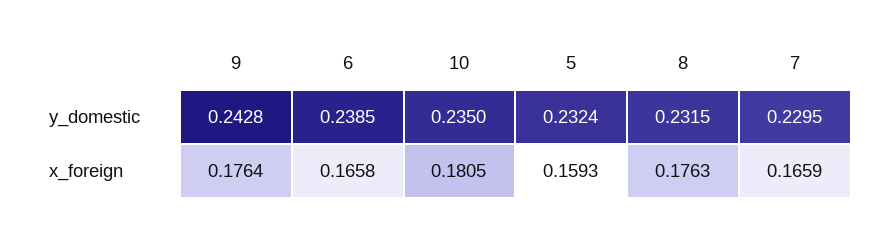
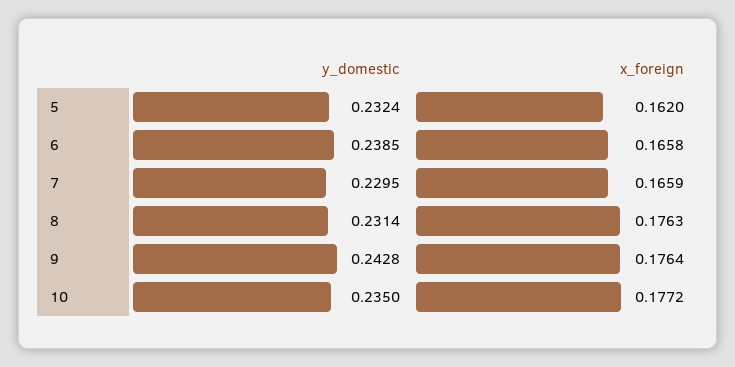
8, y_domestic: 0.2315 -> 0.2314
10, x_foreign: 0.1805 -> 0.1772
5, x_foreign: 0.1593 -> 0.162

